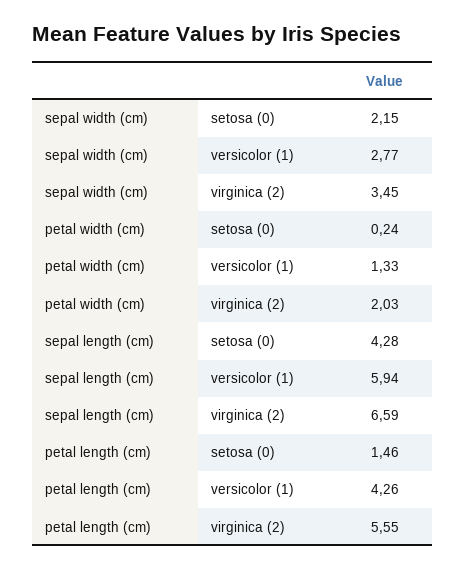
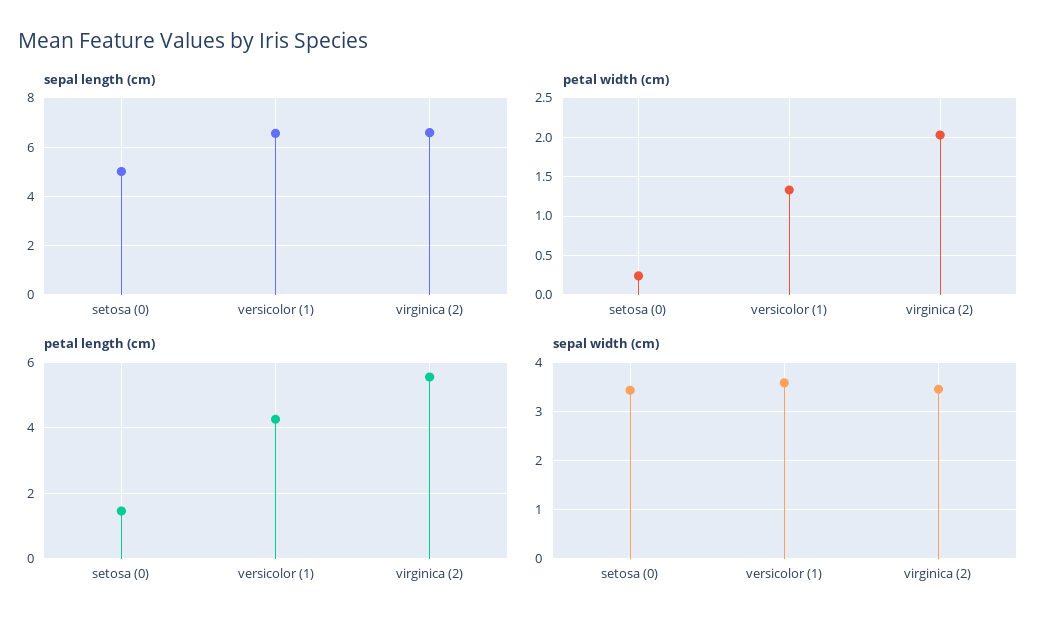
sepal width (cm), setosa (0): 2.15 -> 3.4
sepal width (cm), versicolor (1): 2.77 -> 3.6
sepal length (cm), setosa (0): 4.28 -> 5
sepal length (cm), versicolor (1): 5.94 -> 6.5

